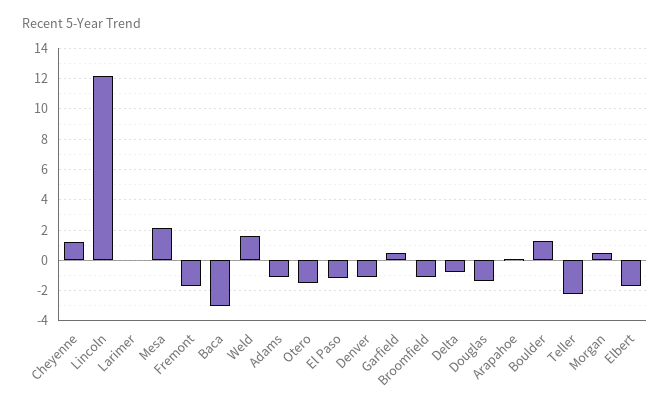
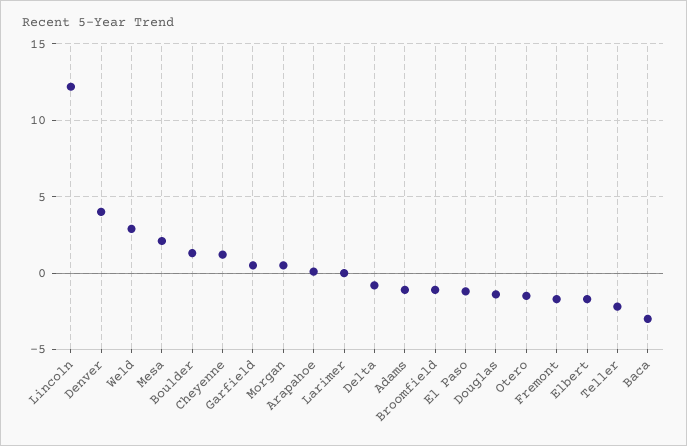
Weld: 1.5 -> 3
Denver: -1 -> 4

